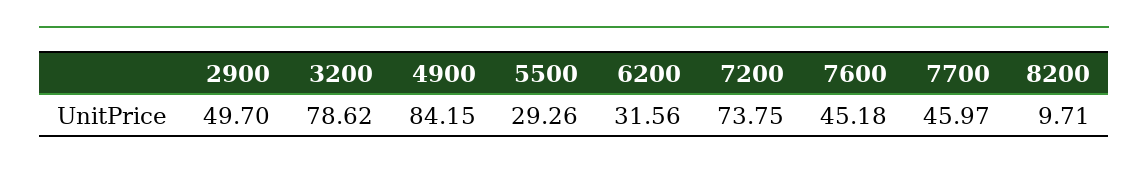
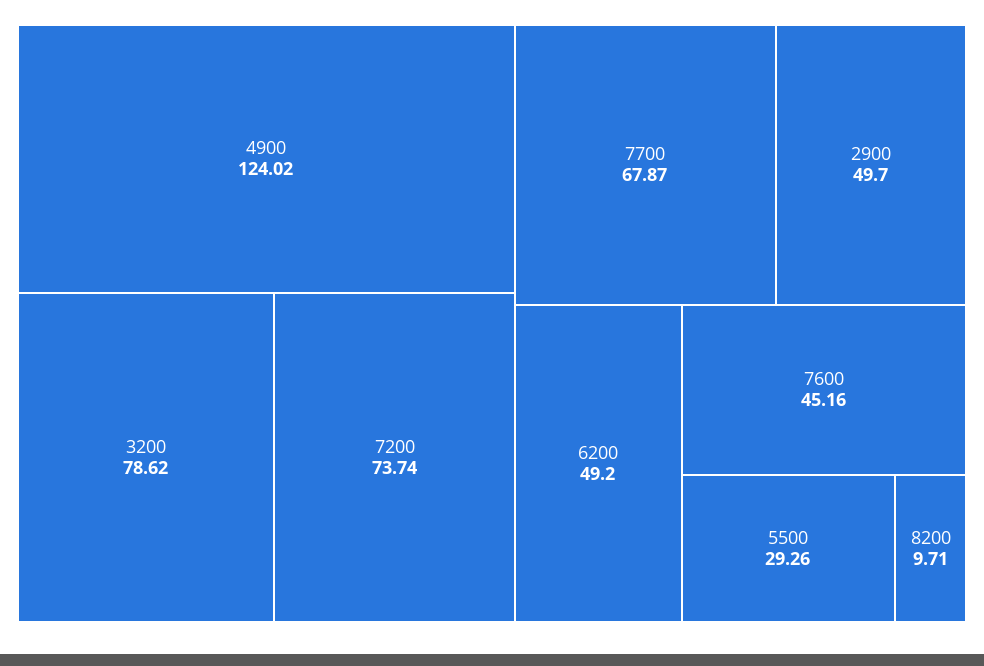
4900: 84.15 -> 124.02
6200: 31.56 -> 49.2
7200: 73.75 -> 73.74
7600: 45.18 -> 45.16
7700: 45.97 -> 67.87

